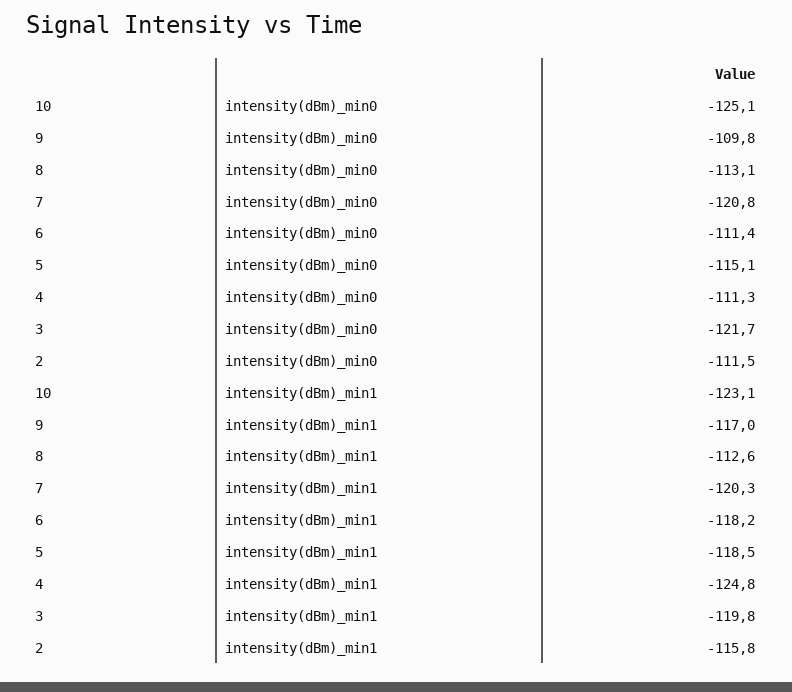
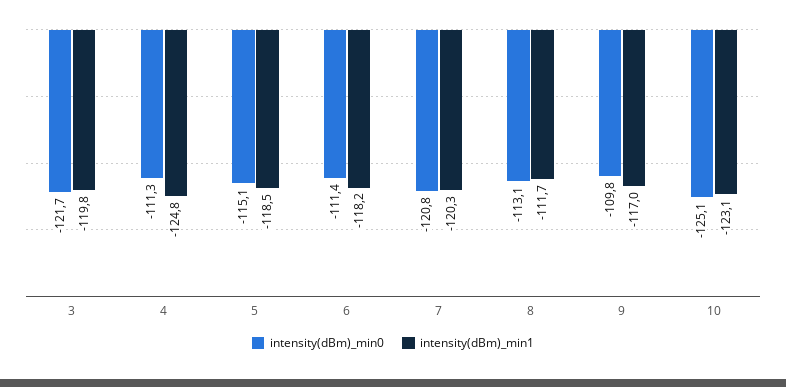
intensity(dBm)_min0, 2: -111.5 -> none
intensity(dBm)_min1, 8: -112.6 -> -111.7
intensity(dBm)_min1, 2: -115.8 -> none

